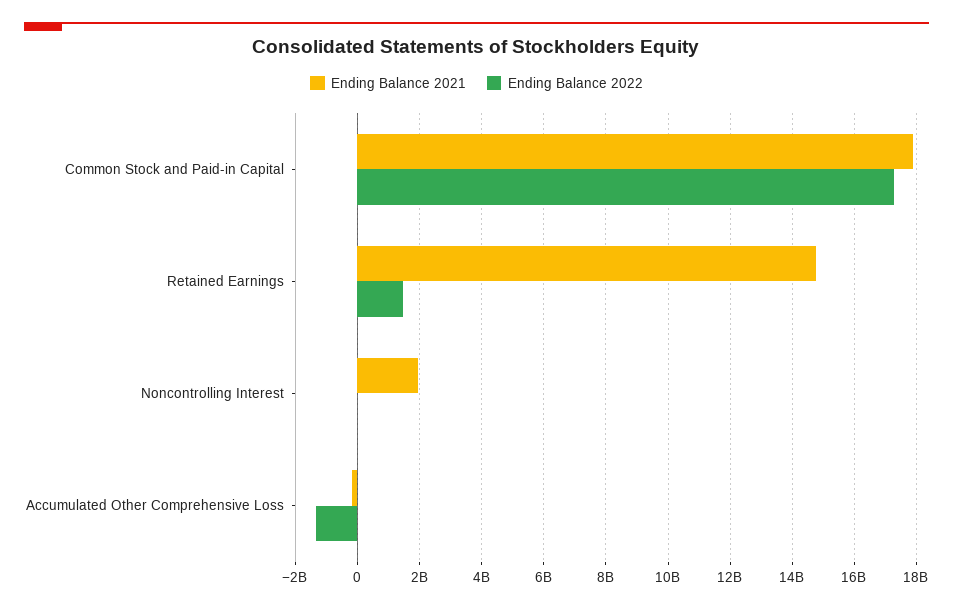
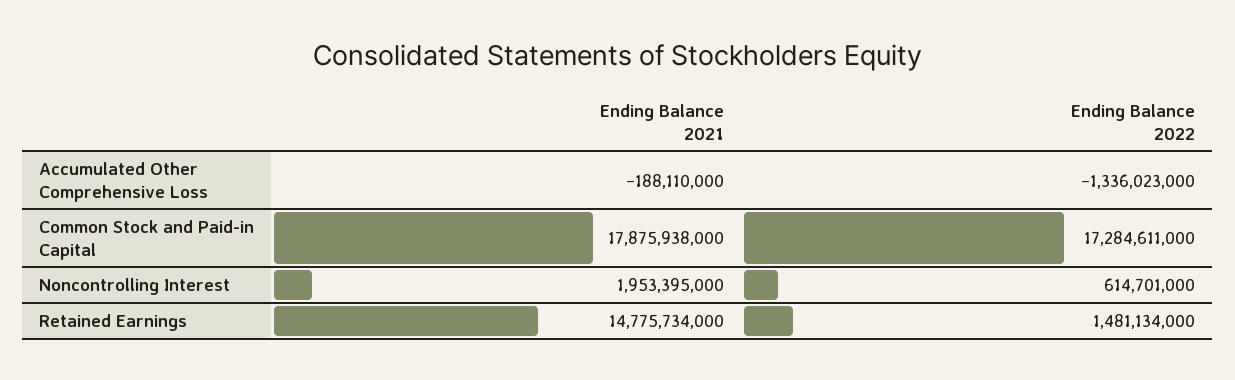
Ending Balance 2022, Noncontrolling Interest: 0 -> 614701000

